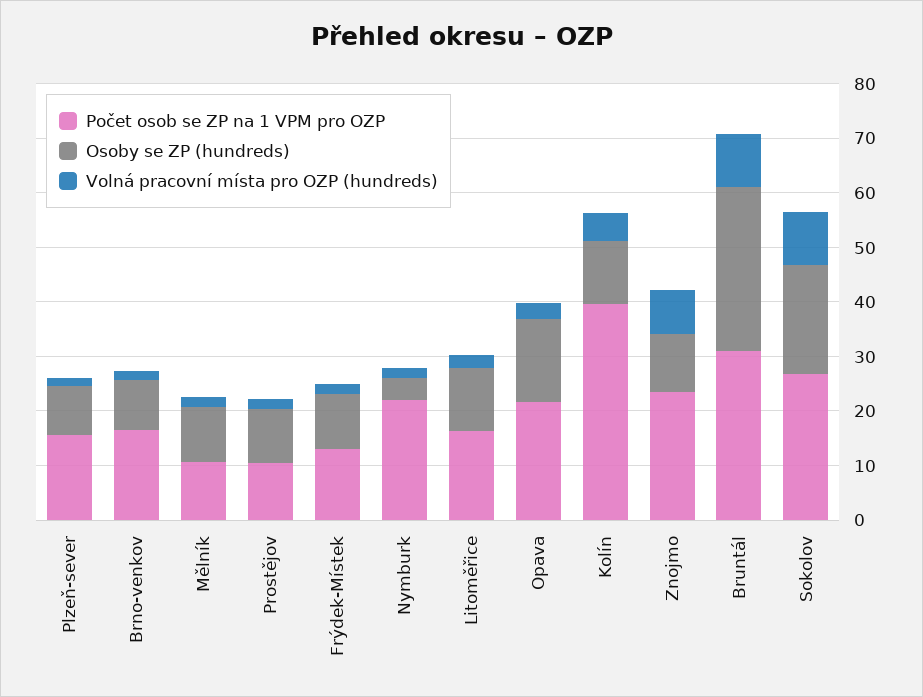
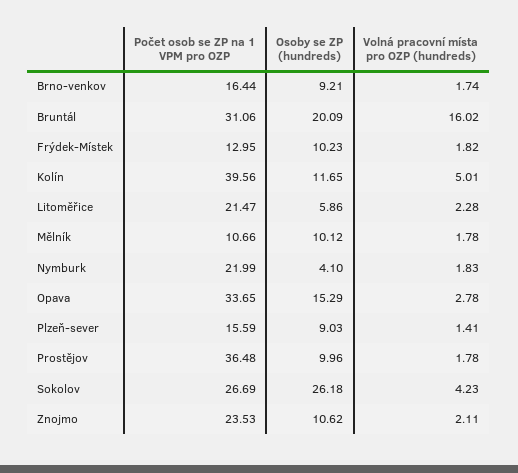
Počet osob se ZP na 1 VPM pro OZP, Prostějov: 10 -> 36.48
Počet osob se ZP na 1 VPM pro OZP, Litoměřice: 16 -> 21.47
Osoby se ZP (hundreds), Litoměřice: 12 -> 5.86
Počet osob se ZP na 1 VPM pro OZP, Opava: 22 -> 33.65
Volná pracovní místa pro OZP (hundreds), Znojmo: 8 -> 2.11
Osoby se ZP (hundreds), Bruntál: 30 -> 20.09
Volná pracovní místa pro OZP (hundreds), Bruntál: 10 -> 16.02
Osoby se ZP (hundreds), Sokolov: 20 -> 26.18
Volná pracovní místa pro OZP (hundreds), Sokolov: 10 -> 4.23

